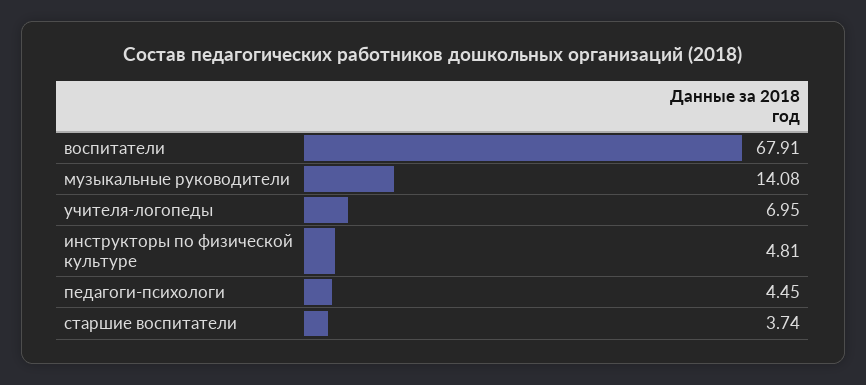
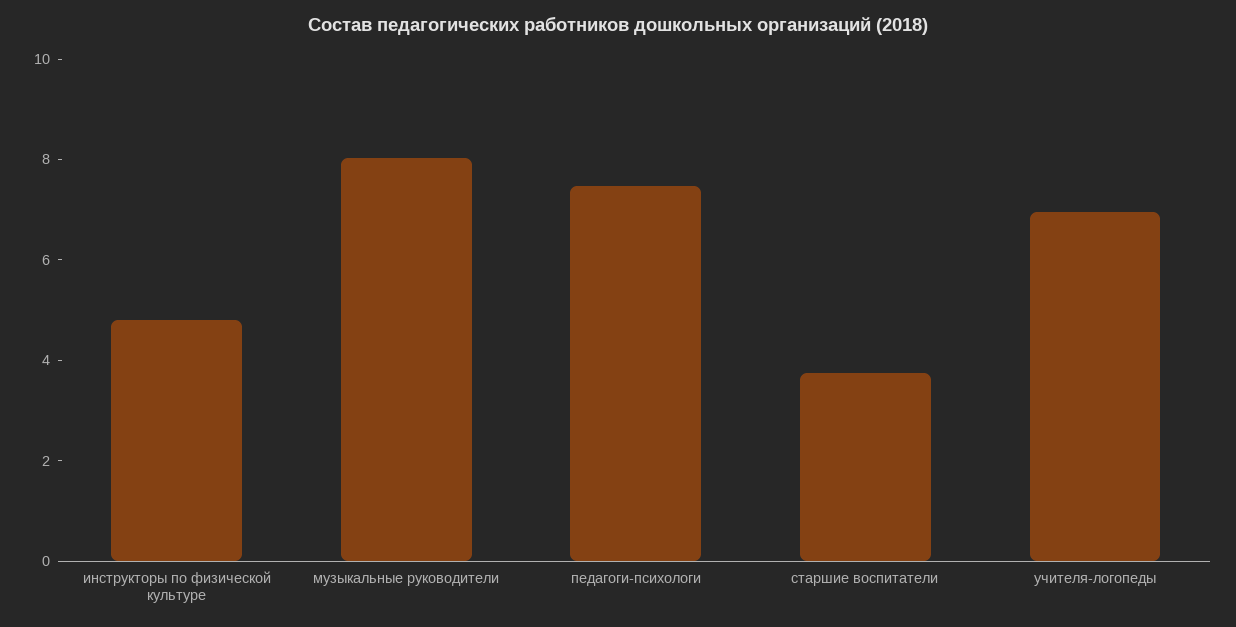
воспитатели: 67.91 -> none
музыкальные руководители: 14.08 -> 8
педагоги-психологи: 4.45 -> 7.5

